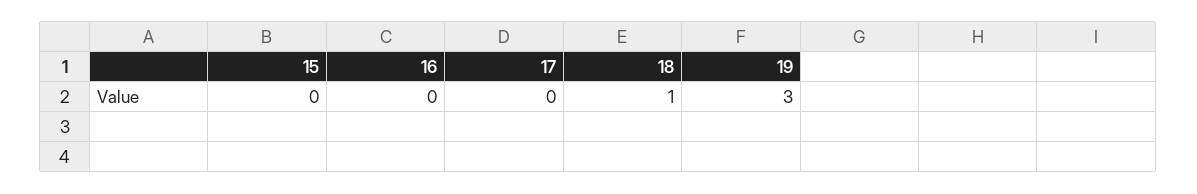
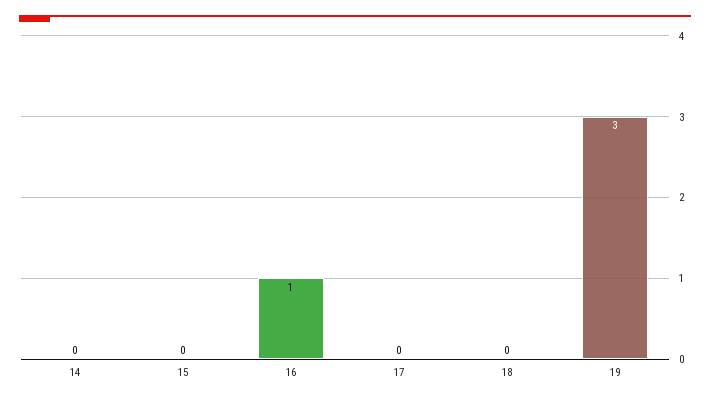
16: 0 -> 1
18: 1 -> 0
14: none -> 0

